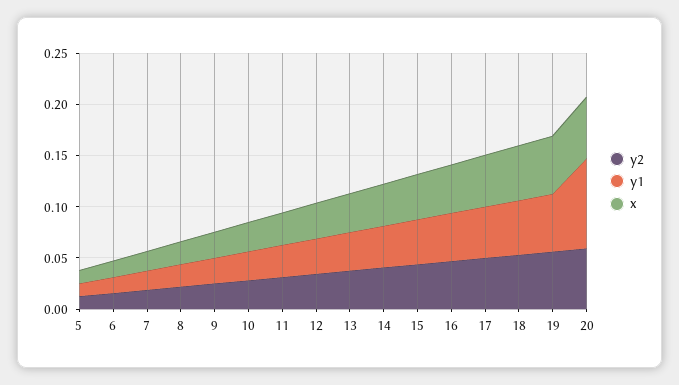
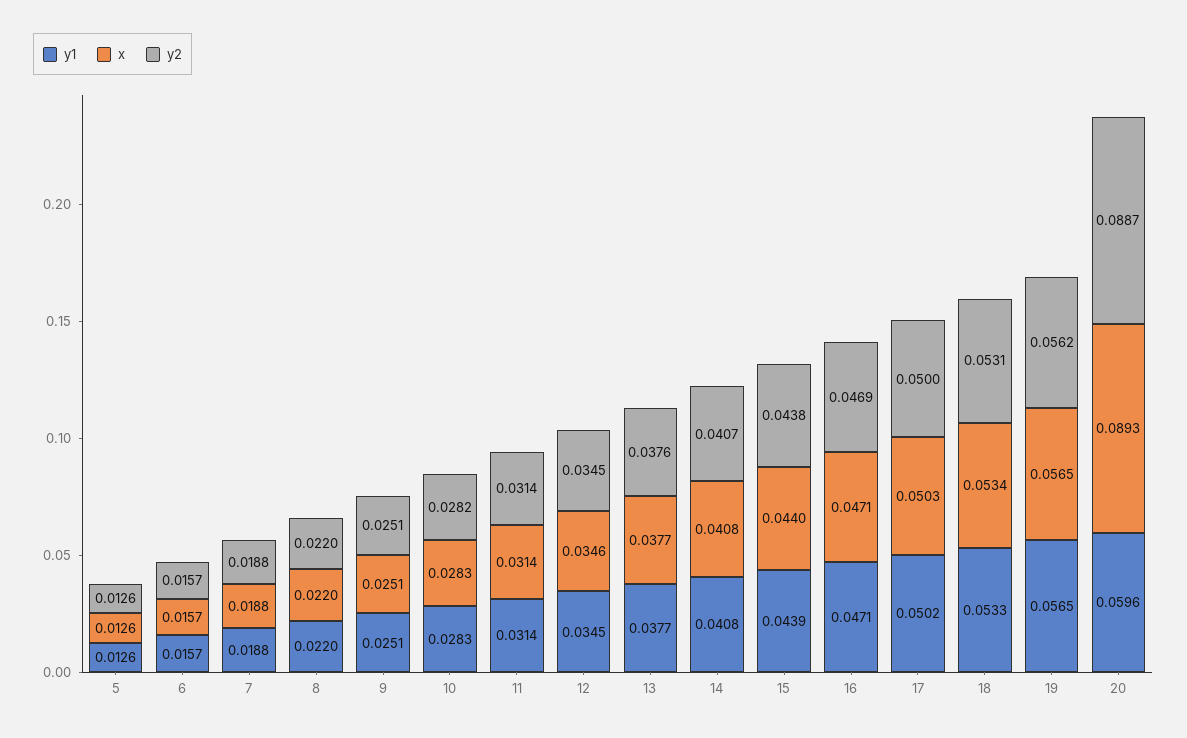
y2, 20: 0.06 -> 0.0887
y1, 20: 0.09 -> 0.0596
x, 20: 0.06 -> 0.0893

